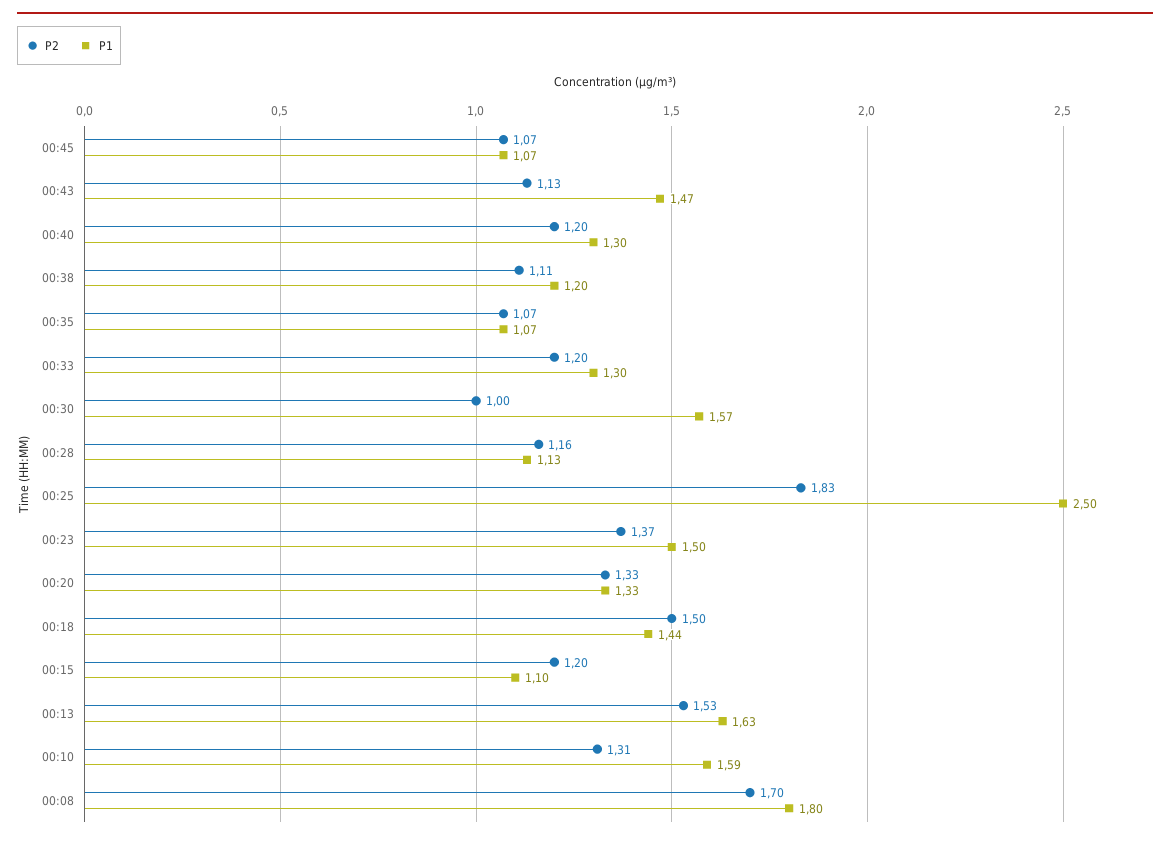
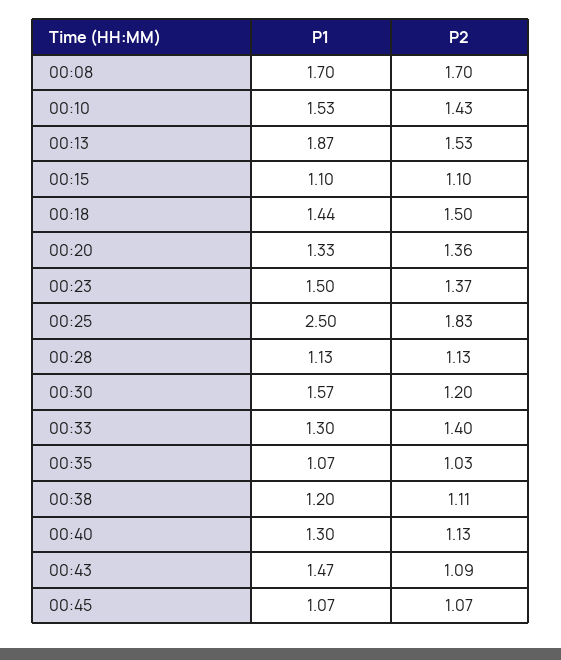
P2, 00:43: 1.13 -> 1.09
P2, 00:40: 1.2 -> 1.13
P2, 00:35: 1.07 -> 1.03
P2, 00:33: 1.2 -> 1.4
P2, 00:30: 1 -> 1.2
P2, 00:28: 1.16 -> 1.13
P2, 00:20: 1.33 -> 1.36
P2, 00:15: 1.2 -> 1.1
P1, 00:13: 1.63 -> 1.87
P2, 00:10: 1.31 -> 1.43
P1, 00:10: 1.59 -> 1.53
P1, 00:08: 1.8 -> 1.7

